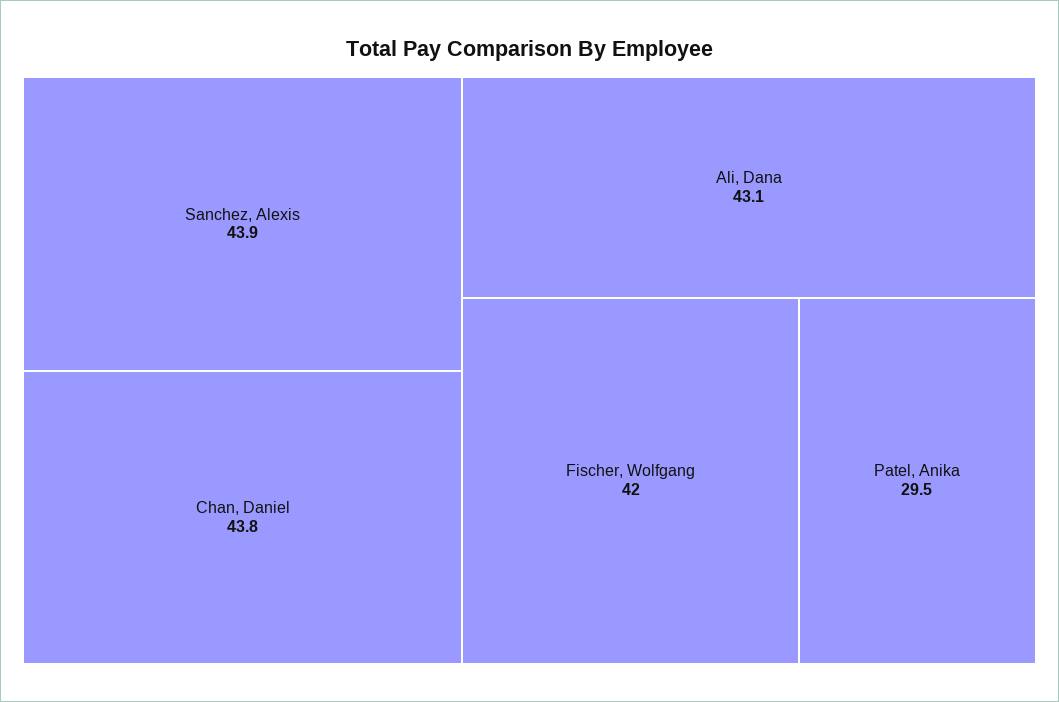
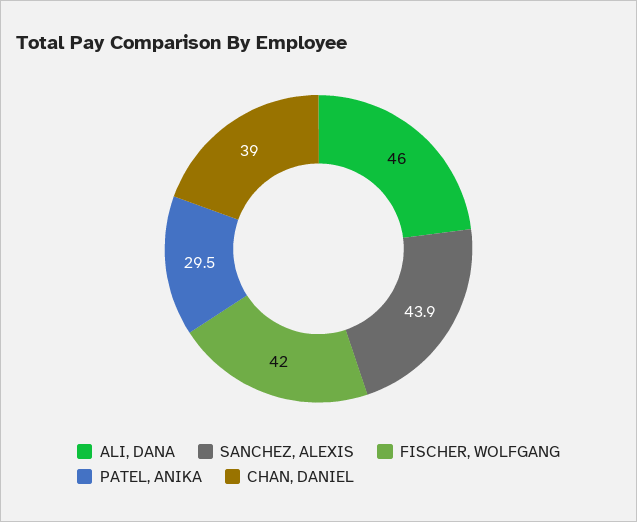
Chan, Daniel: 43.8 -> 39
Ali, Dana: 43.1 -> 46

